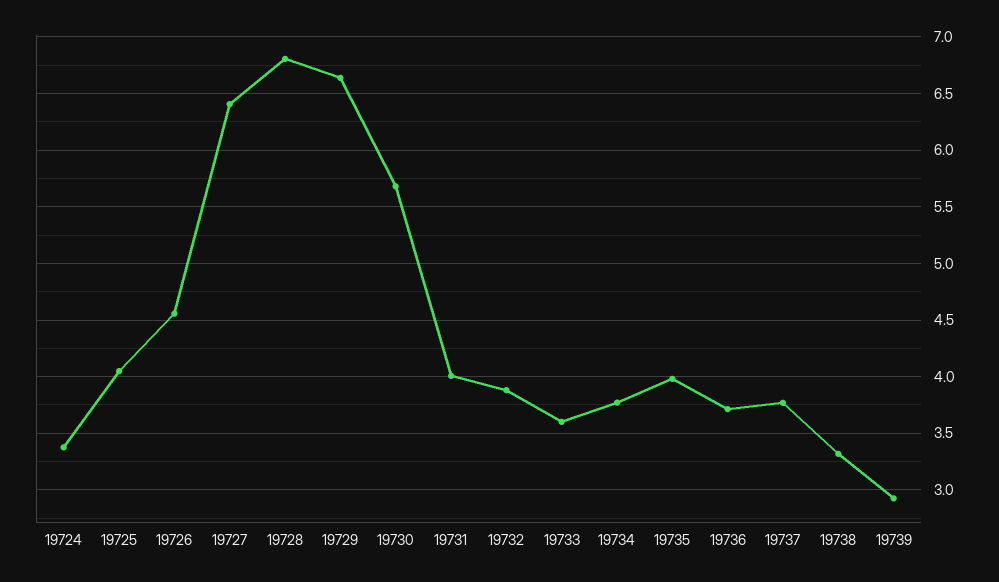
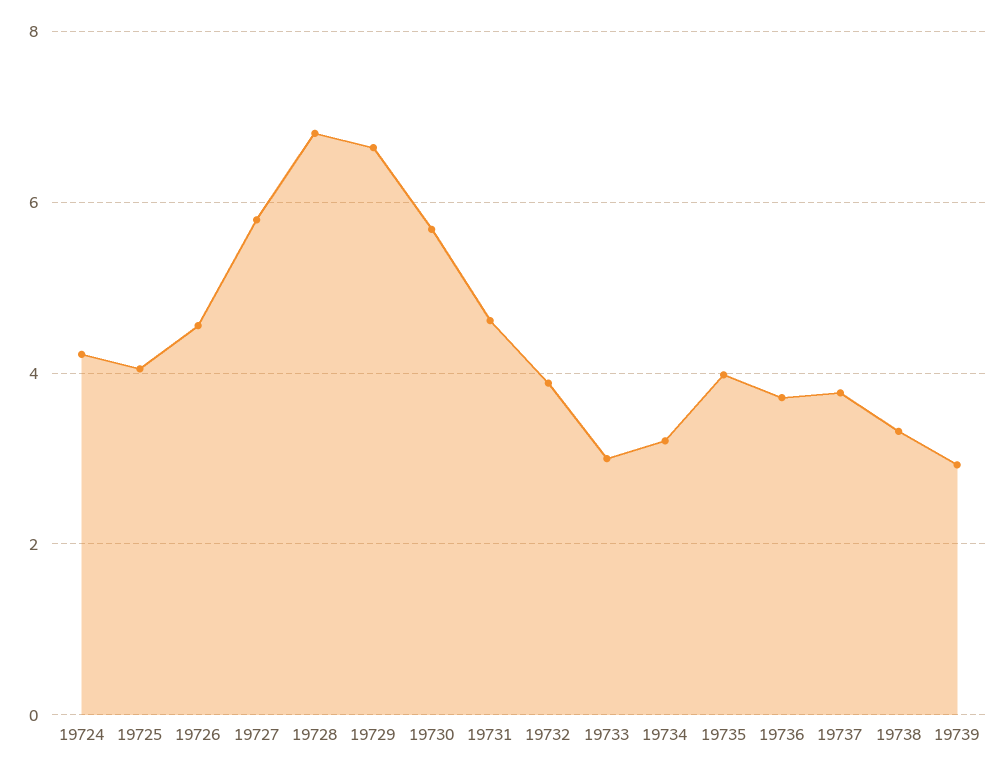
19724: 3.4 -> 4.2
19727: 6.4 -> 5.8
19731: 4 -> 4.6
19733: 3.6 -> 3
19734: 3.8 -> 3.2

